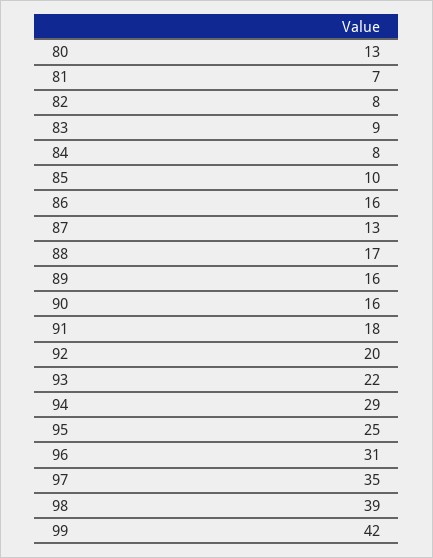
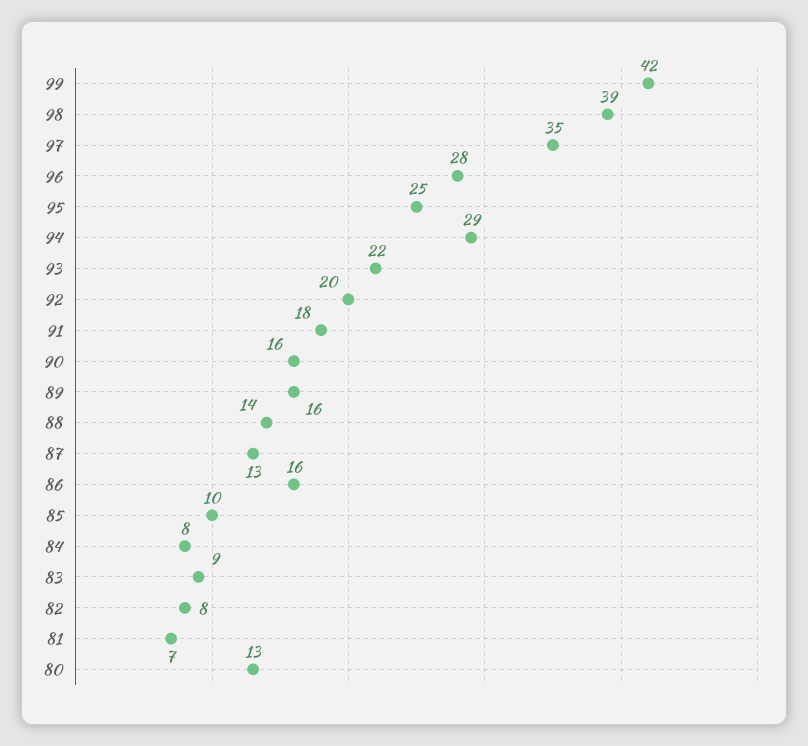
88: 17 -> 14
96: 31 -> 28

